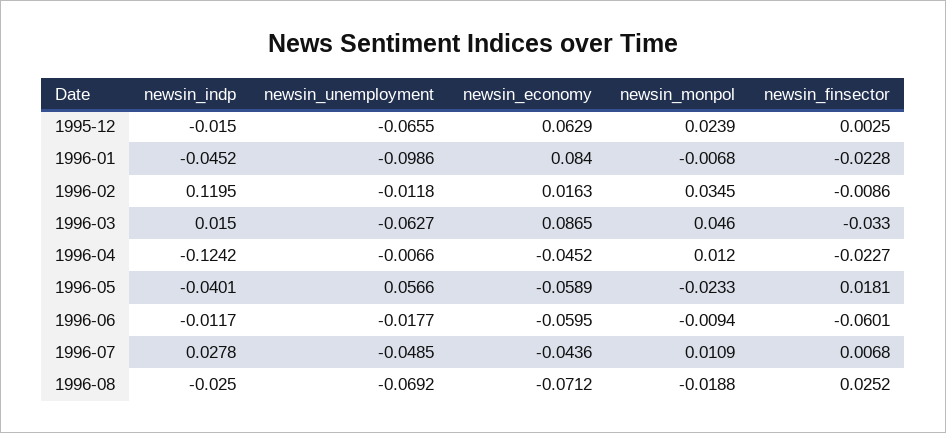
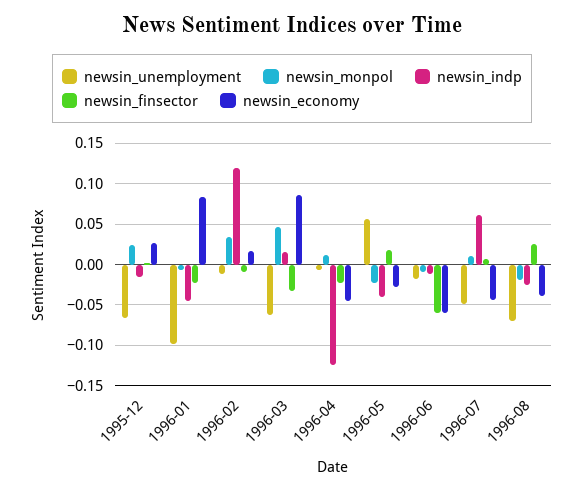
newsin_economy, 1995-12: 0.0629 -> 0.03
newsin_economy, 1996-05: -0.0589 -> -0.03
newsin_indp, 1996-07: 0.0278 -> 0.06
newsin_economy, 1996-08: -0.0712 -> -0.04

